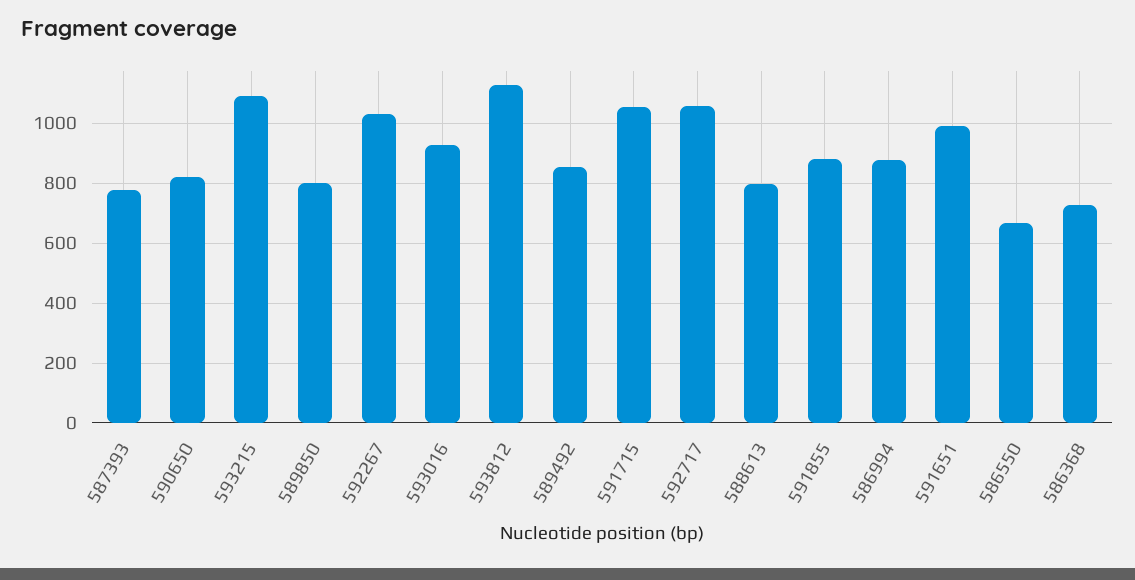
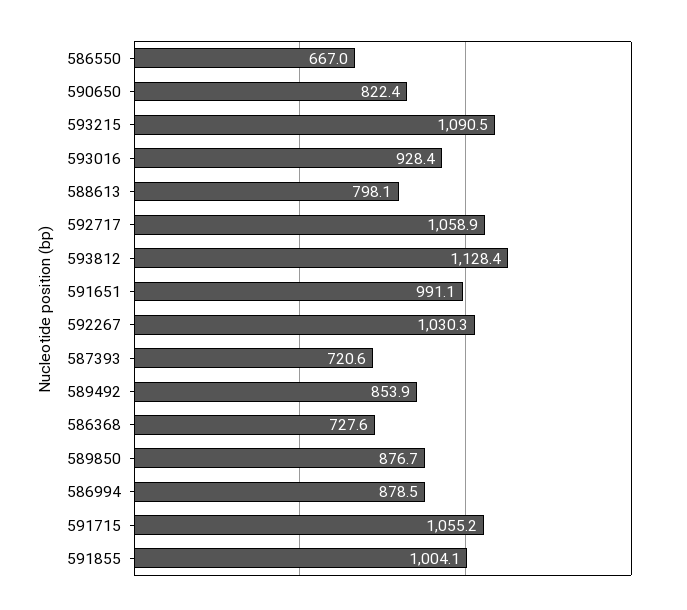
587393: 775 -> 720.6
589850: 800 -> 876.7
591855: 875 -> 1004.1

